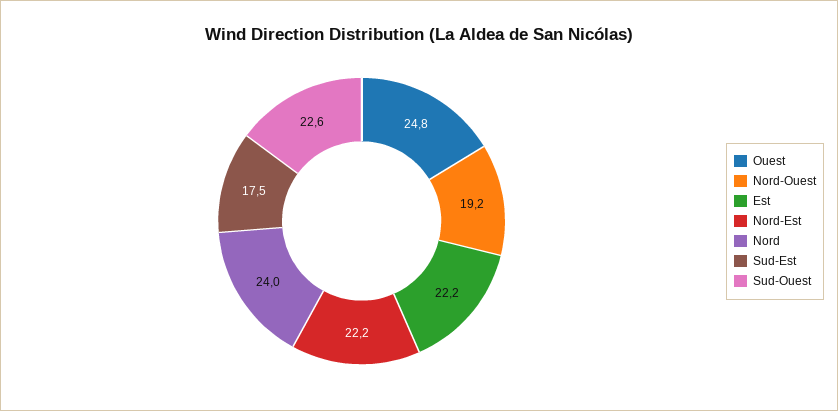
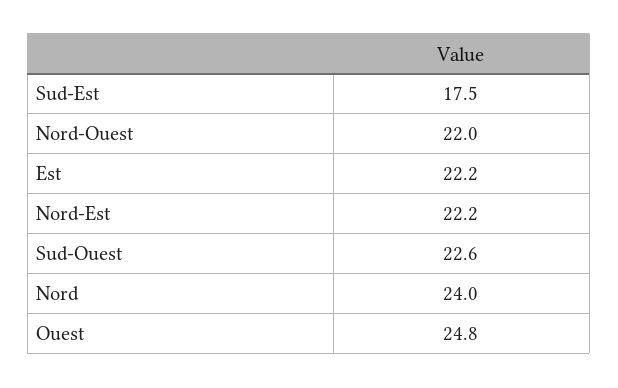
Nord-Ouest: 19.2 -> 22

